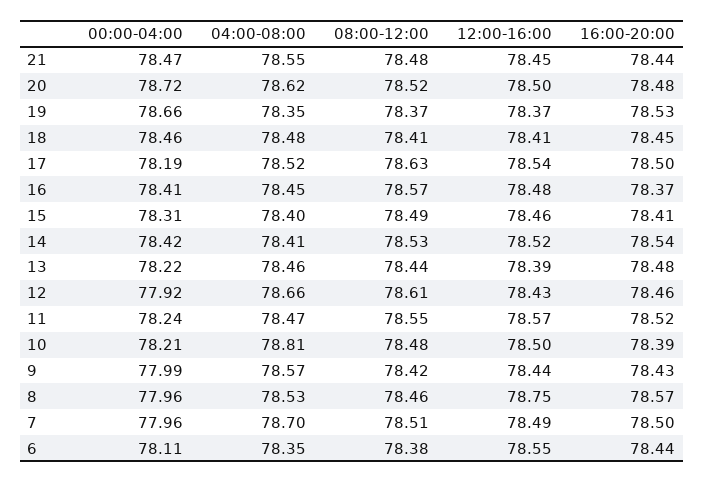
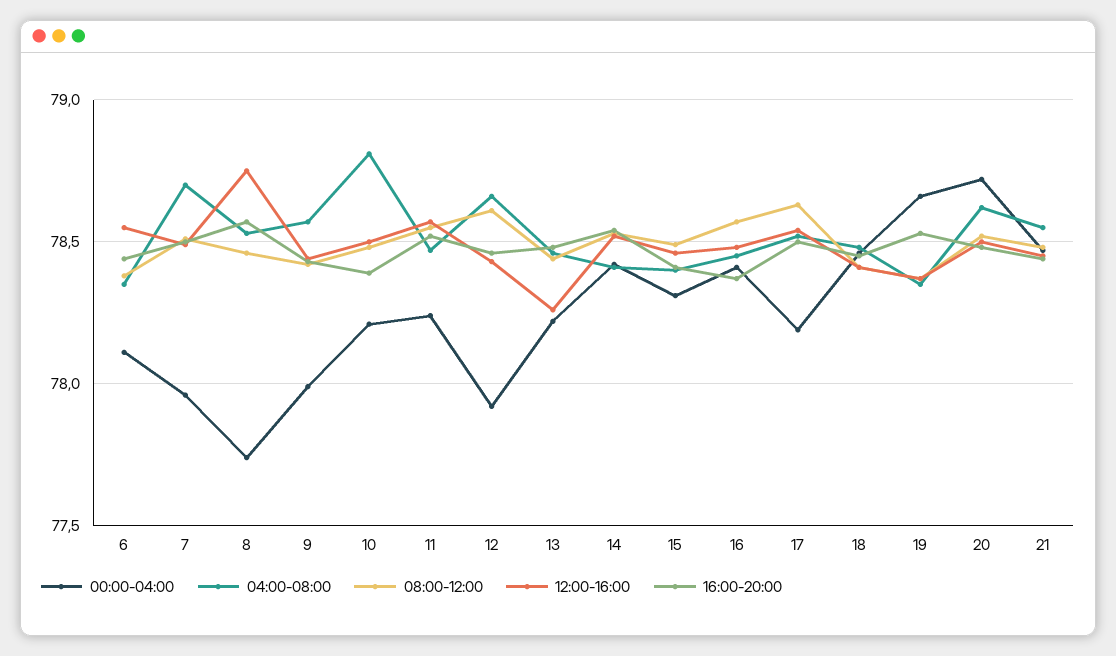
12:00-16:00, 13: 78.39 -> 78.25
00:00-04:00, 8: 77.96 -> 77.75

